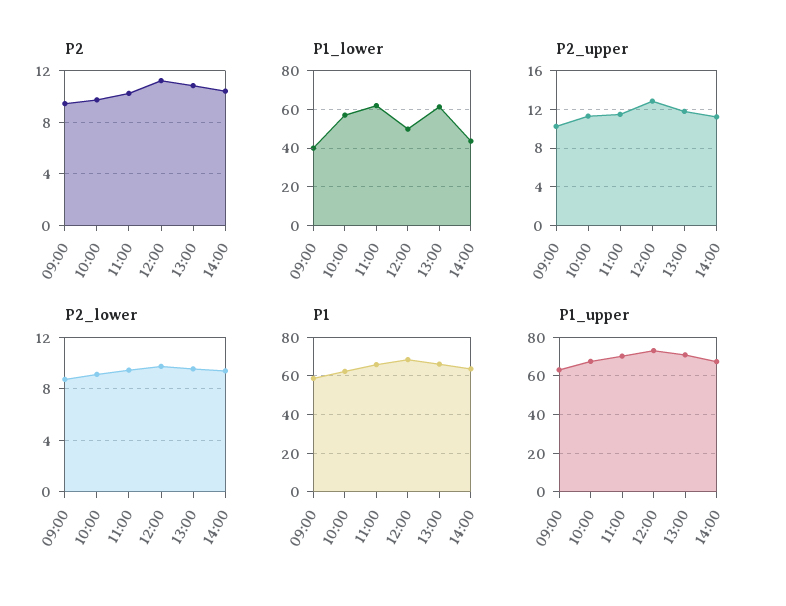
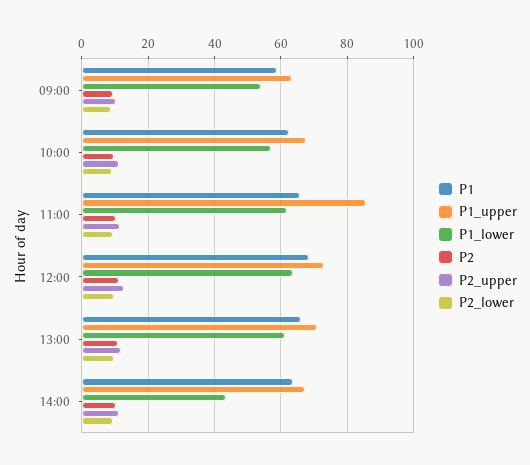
P1_lower, 09:00: 40 -> 54
P1_lower, 12:00: 50 -> 64
P1_upper, 11:00: 70 -> 86

